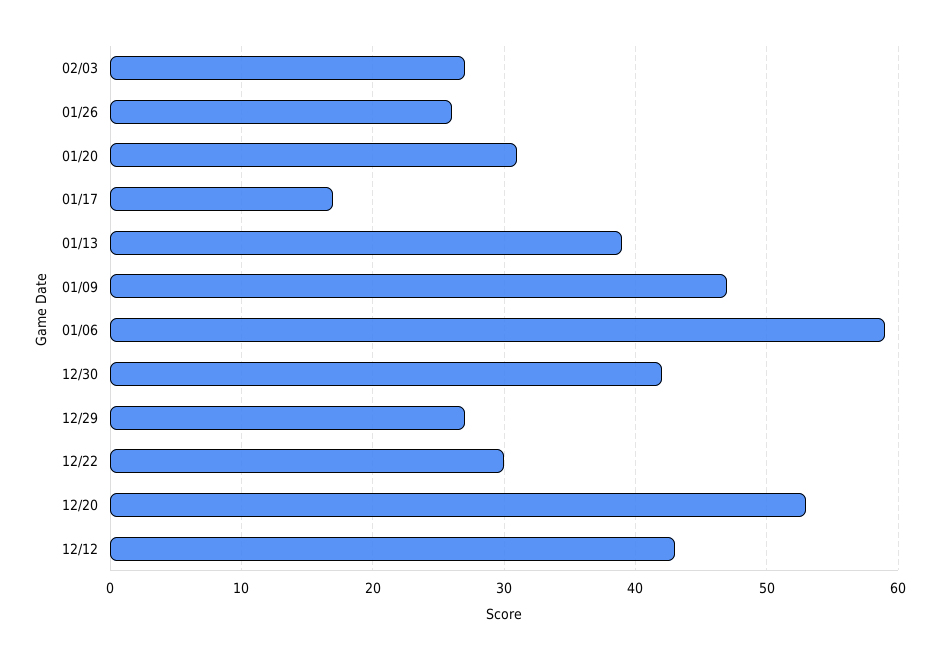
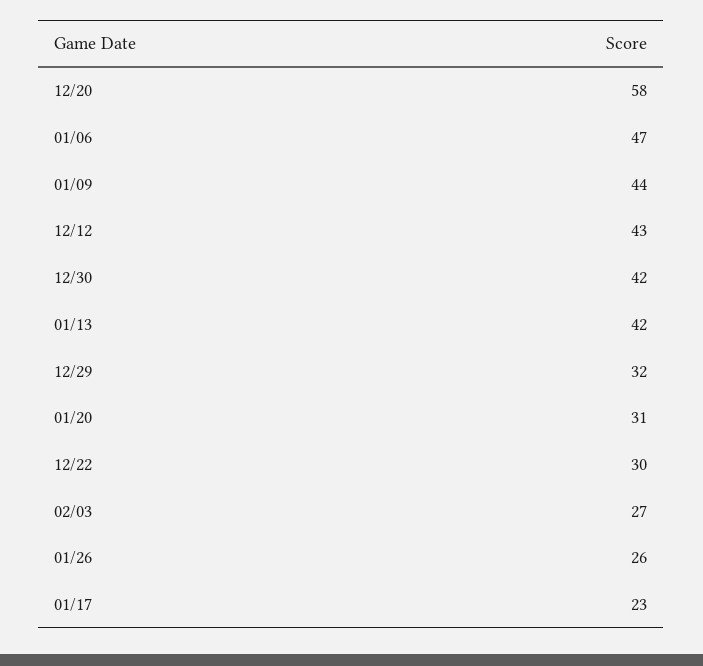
01/17: 17 -> 23
01/13: 39 -> 42
01/09: 47 -> 44
01/06: 59 -> 47
12/29: 27 -> 32
12/20: 53 -> 58

